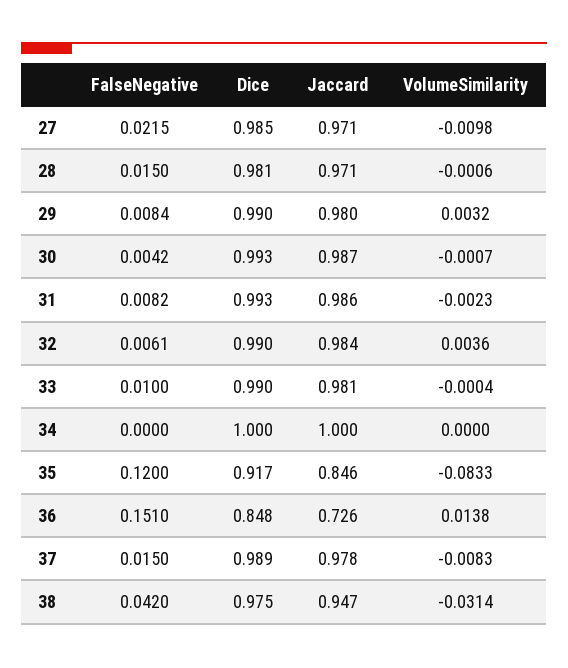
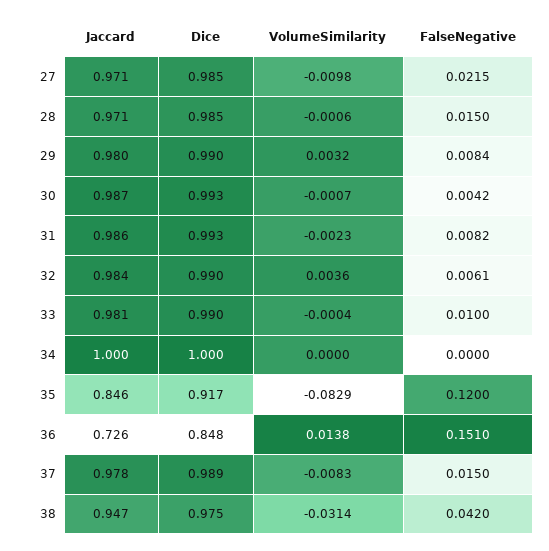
Dice, 28: 0.981 -> 0.985
VolumeSimilarity, 35: -0.0833 -> -0.0829

